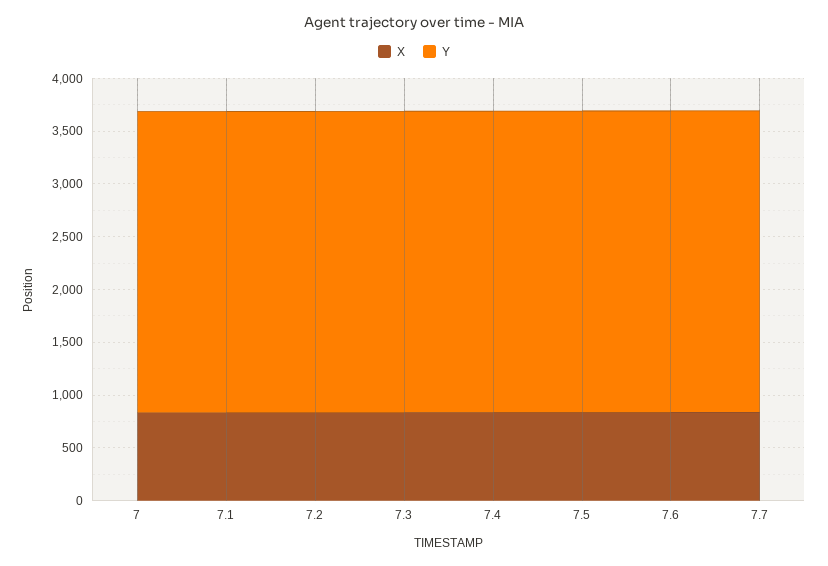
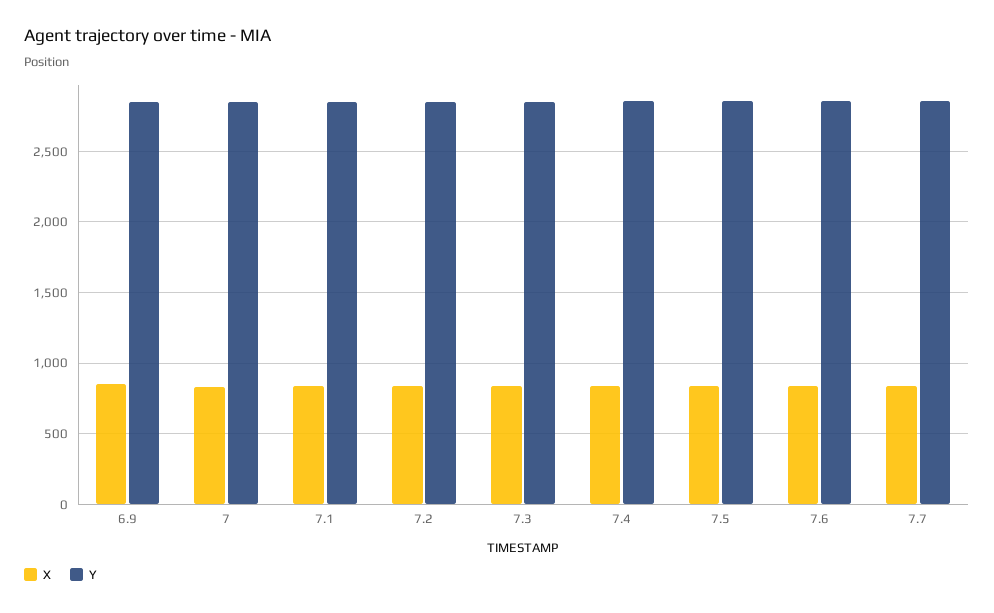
X, 6.9: none -> 850
Y, 6.9: none -> 2850

